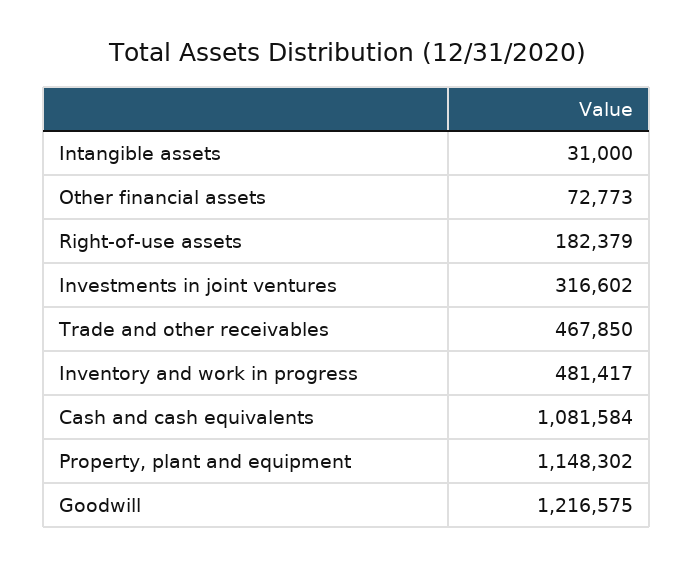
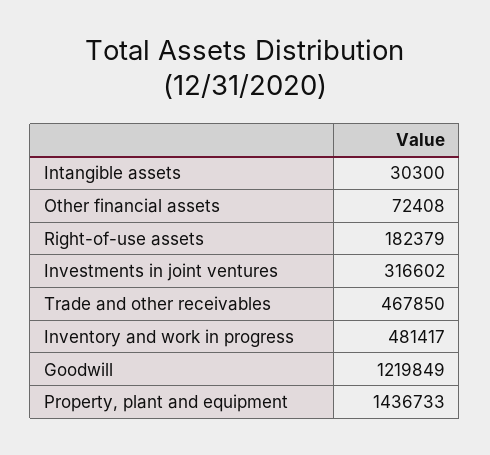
Intangible assets: 31000 -> 30300
Other financial assets: 72773 -> 72408
Cash and cash equivalents: 1081584 -> none
Property, plant and equipment: 1148302 -> 1436733
Goodwill: 1216575 -> 1219849

